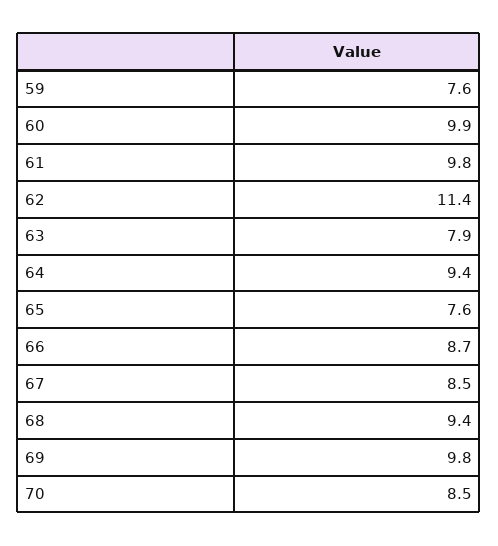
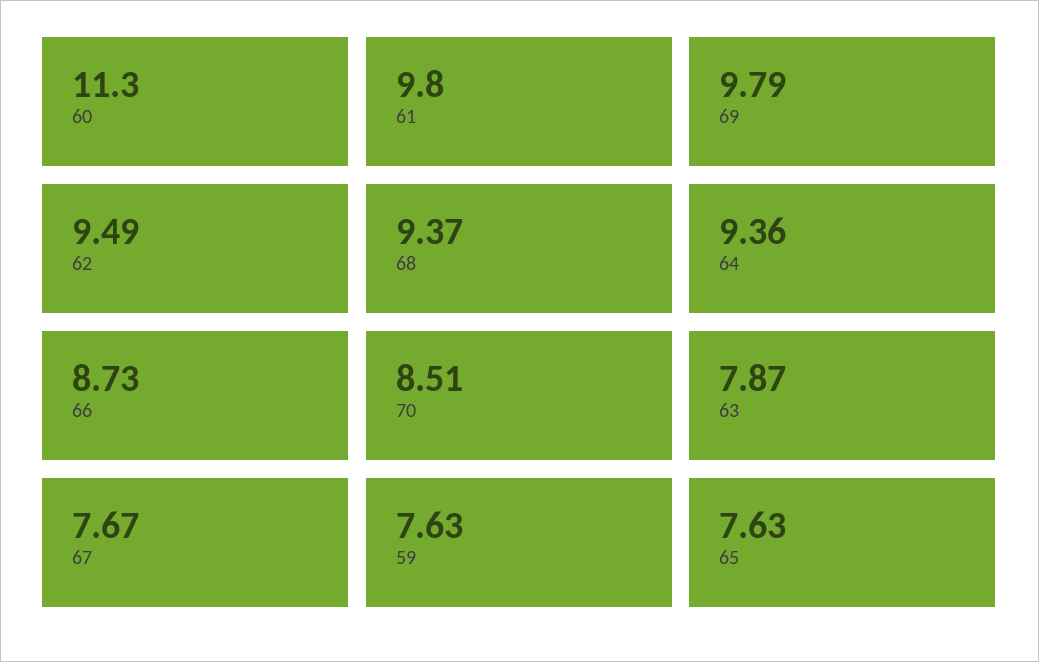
60: 9.9 -> 11.3
62: 11.4 -> 9.49
67: 8.5 -> 7.67

